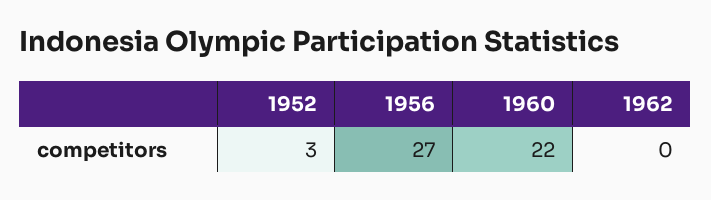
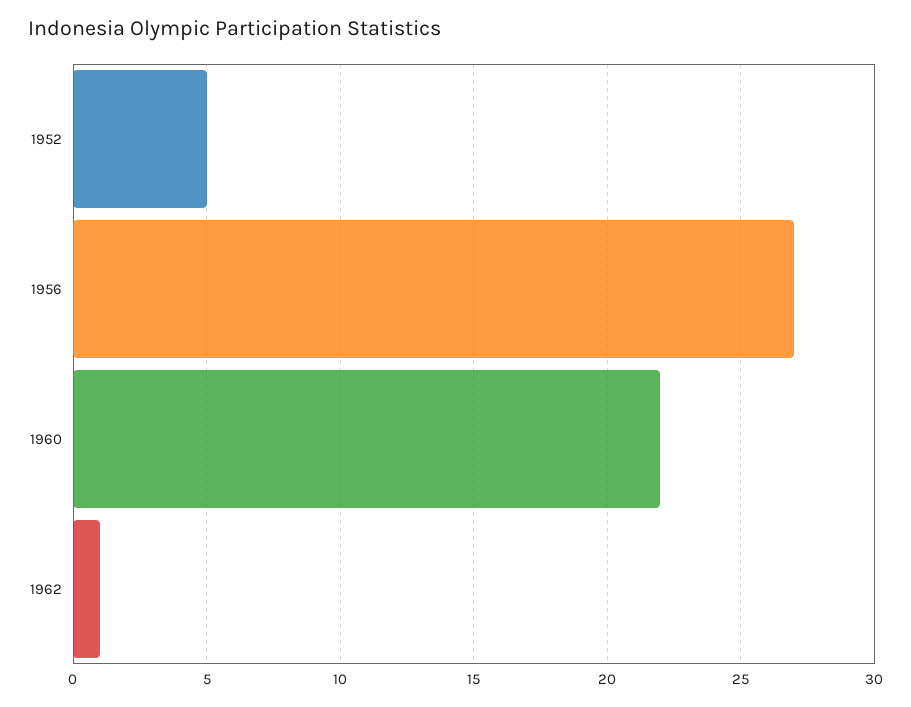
1952: 3 -> 5
1962: 0 -> 1

